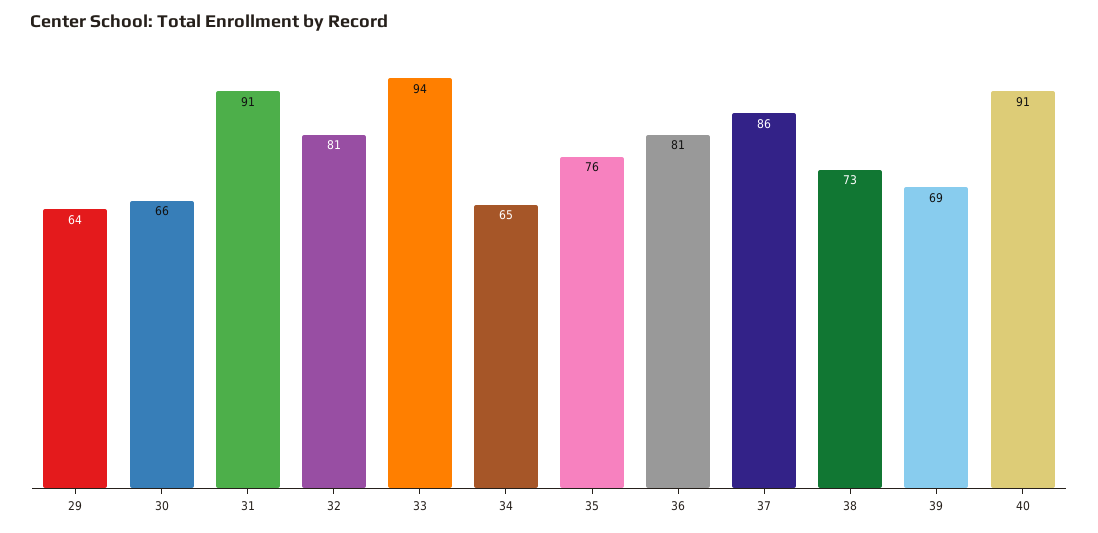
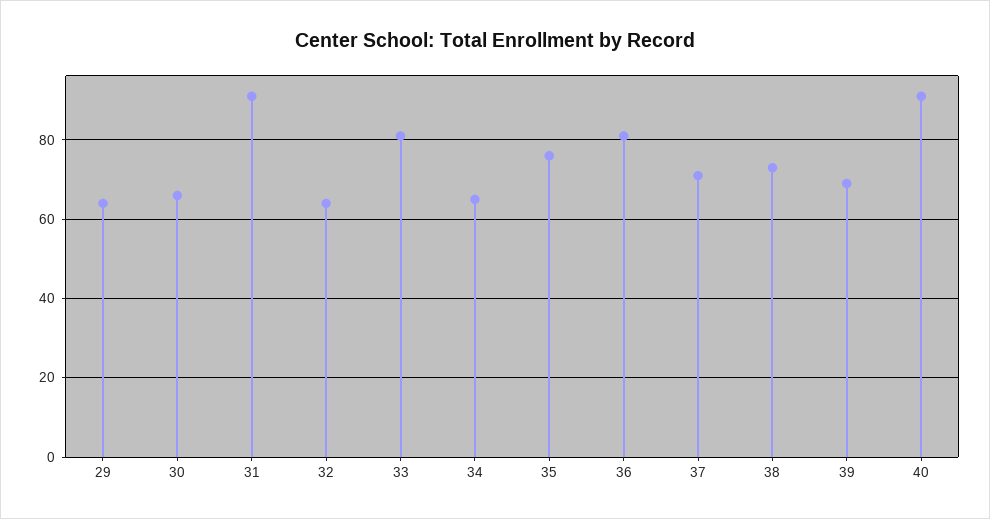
32: 81 -> 65
33: 94 -> 80
37: 86 -> 70

